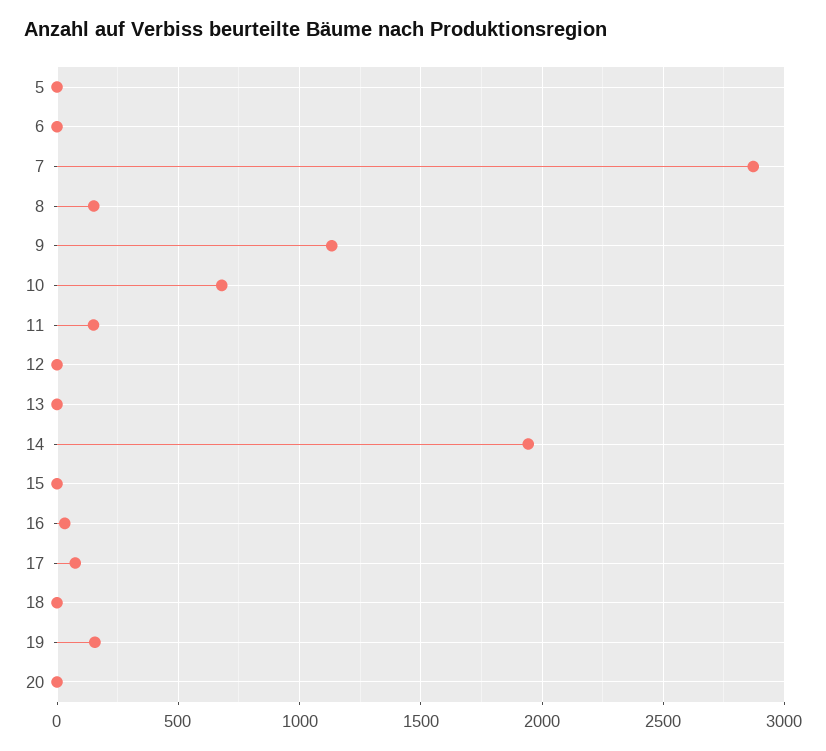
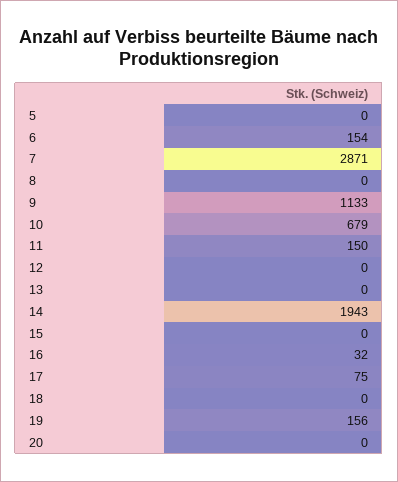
6: 0 -> 154
8: 150 -> 0

